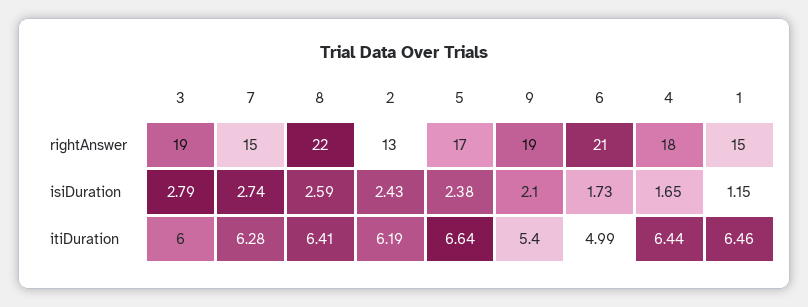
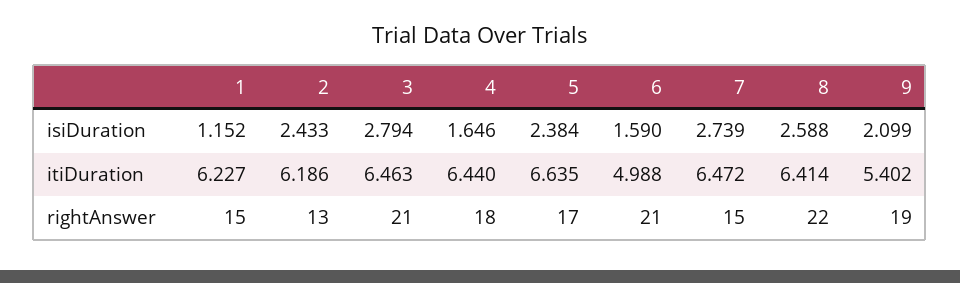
3, rightAnswer: 19 -> 21
6, isiDuration: 1.73 -> 1.59
3, itiDuration: 6 -> 6.463
7, itiDuration: 6.28 -> 6.472
1, itiDuration: 6.46 -> 6.227

